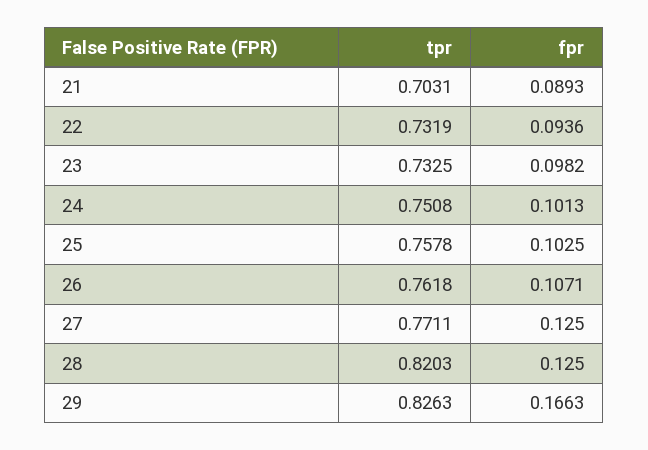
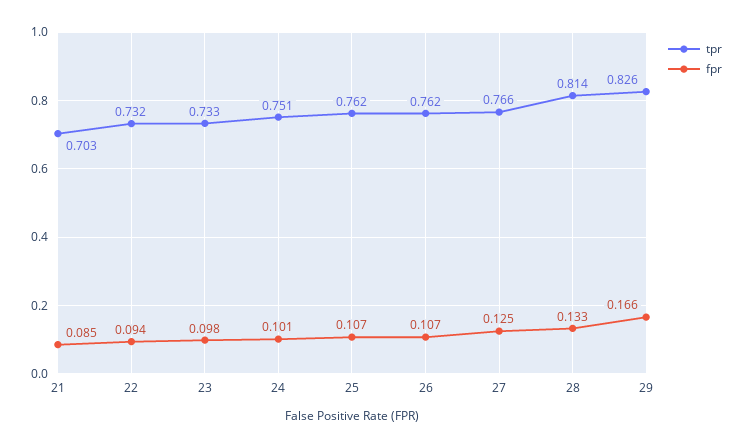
fpr, 21: 0.0893 -> 0.085
tpr, 25: 0.7578 -> 0.762
fpr, 25: 0.1025 -> 0.107
tpr, 27: 0.7711 -> 0.766
tpr, 28: 0.8203 -> 0.814
fpr, 28: 0.125 -> 0.133

